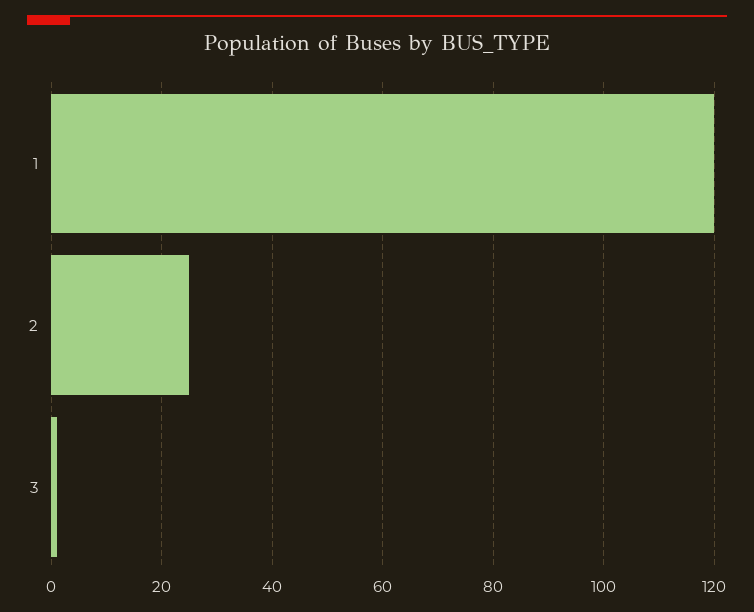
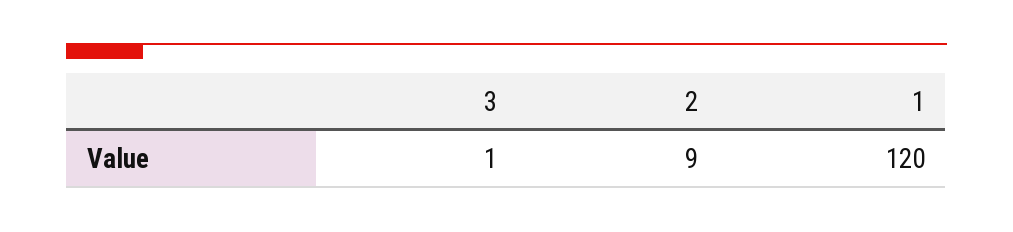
2: 25 -> 9

